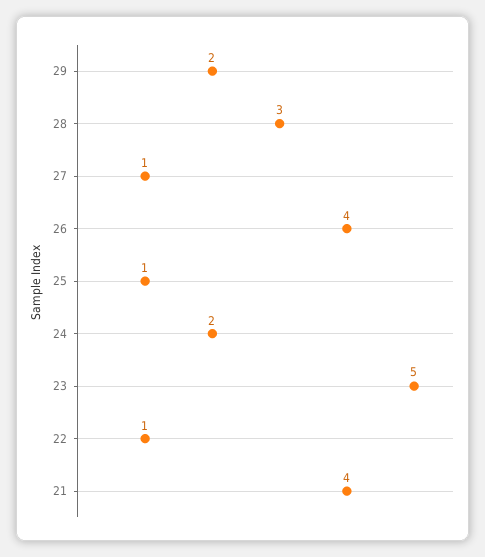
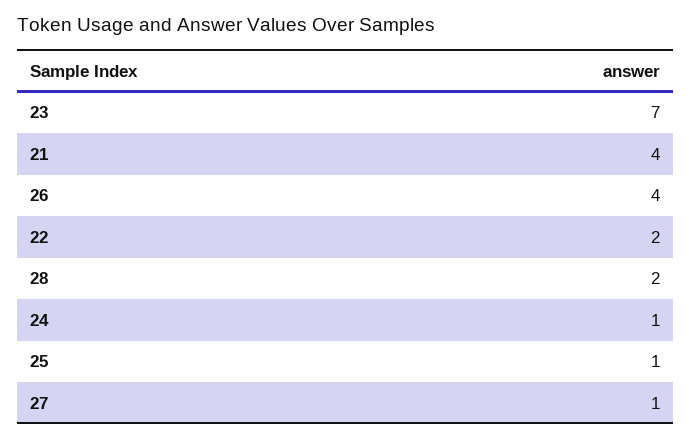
29: 2 -> none
28: 3 -> 2
24: 2 -> 1
23: 5 -> 7
22: 1 -> 2

